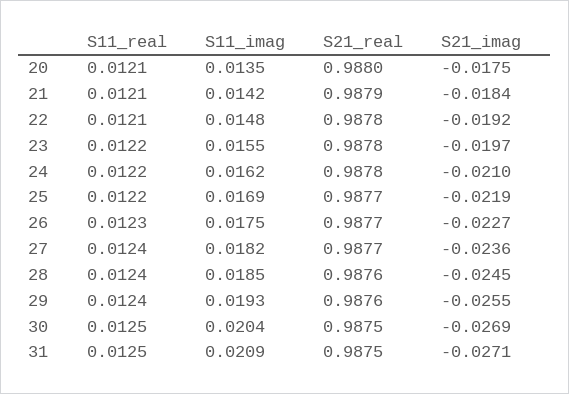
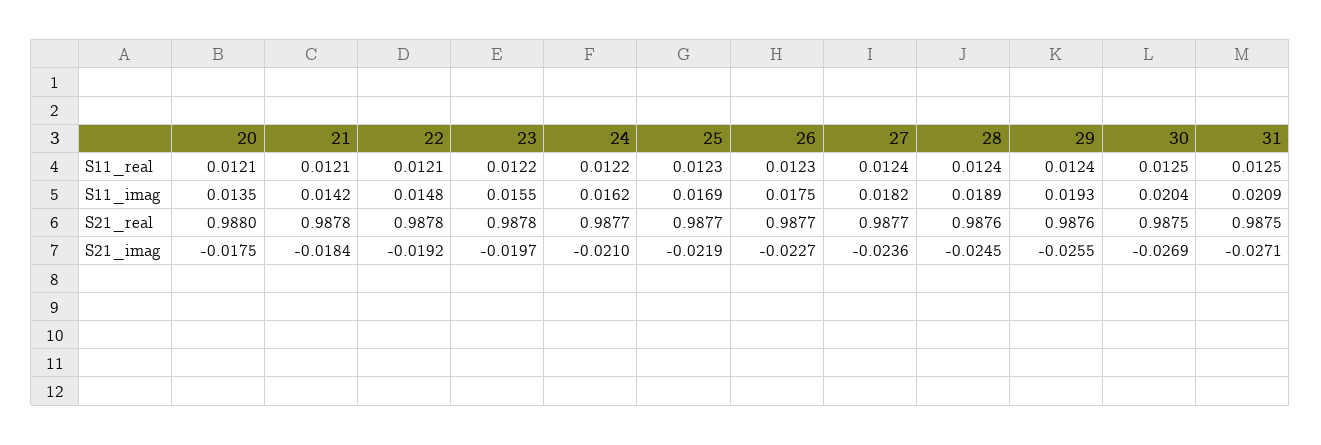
S21_real, 21: 0.9879 -> 0.9878
S21_real, 24: 0.9878 -> 0.9877
S11_real, 25: 0.0122 -> 0.0123
S11_imag, 28: 0.0185 -> 0.0189

